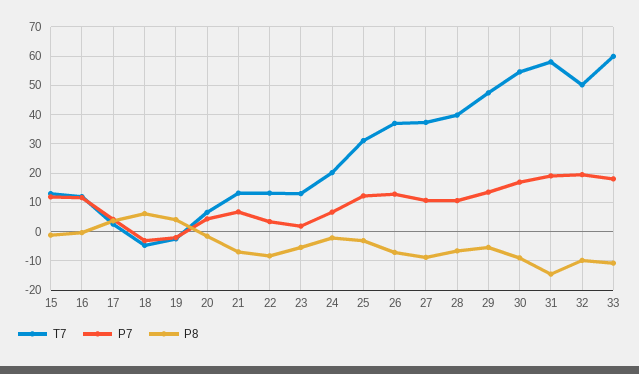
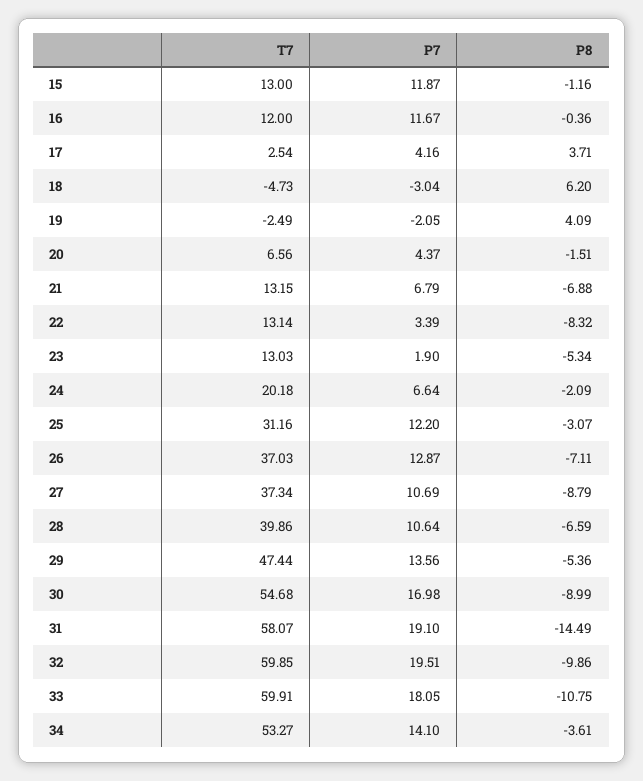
T7, 32: 50 -> 59.85
T7, 34: none -> 53.27
P7, 34: none -> 14.1
P8, 34: none -> -3.61

